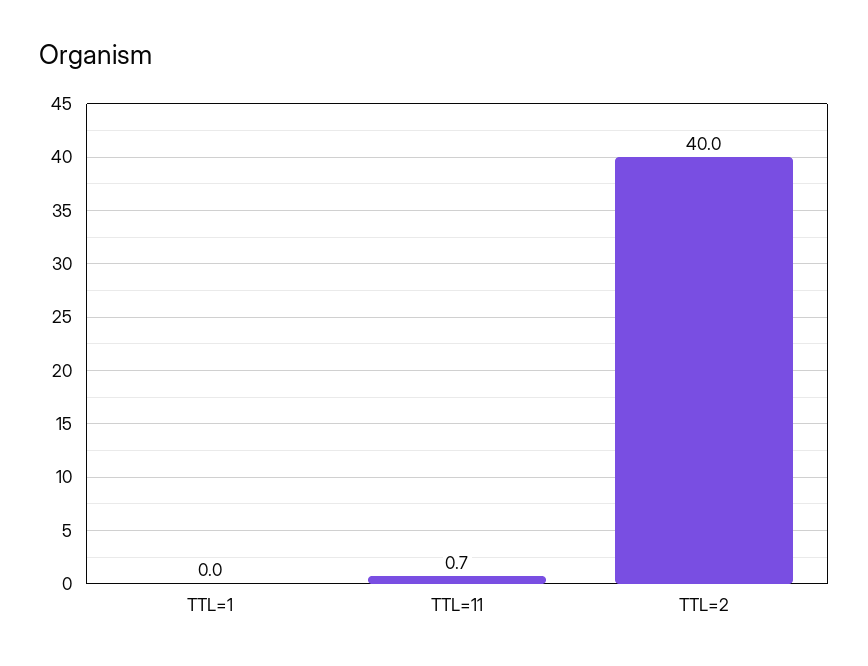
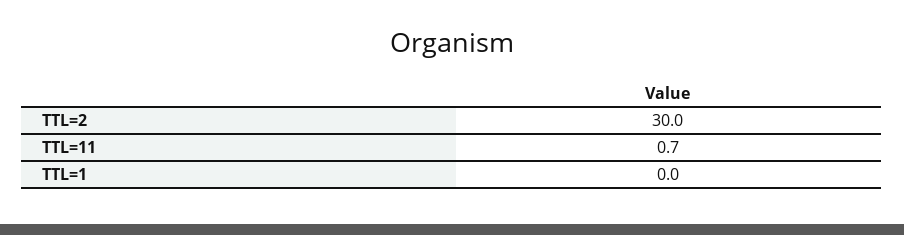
TTL=2: 40 -> 30

